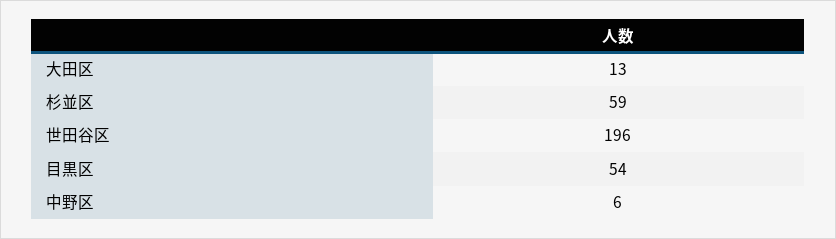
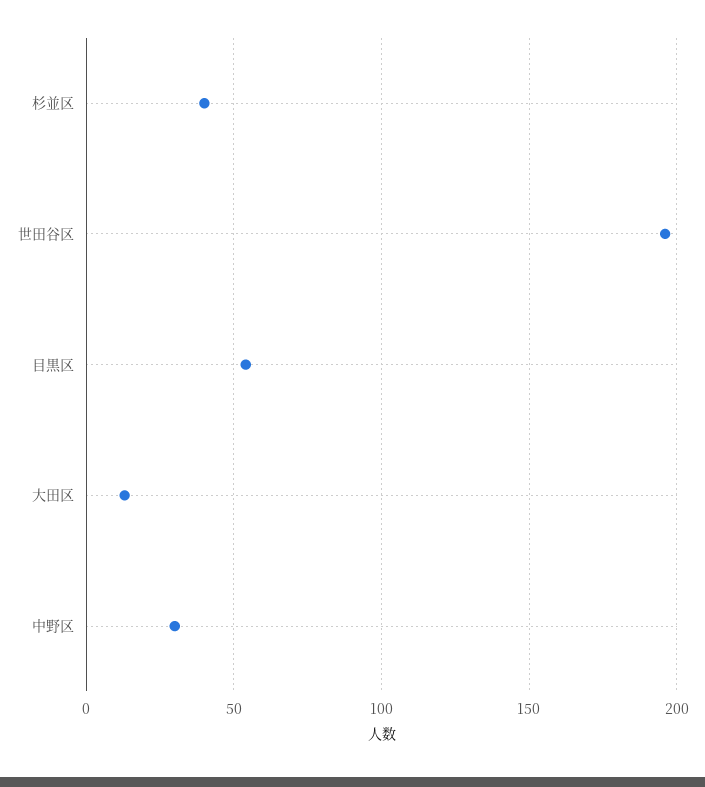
杉並区: 59 -> 40
中野区: 6 -> 30

